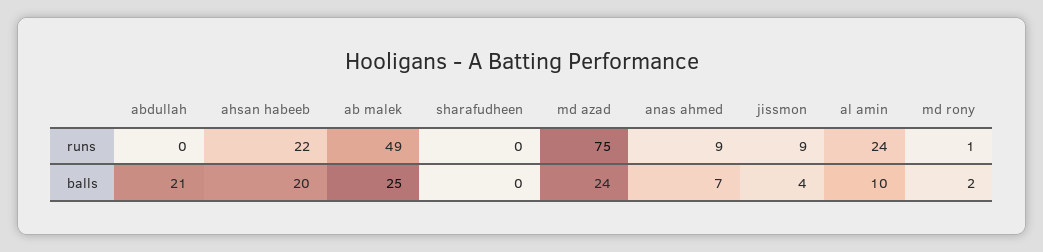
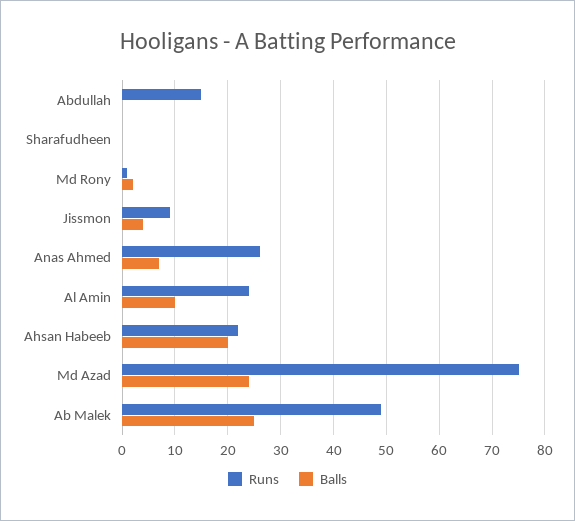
runs, abdullah: 0 -> 15
runs, anas ahmed: 9 -> 25
balls, abdullah: 21 -> 0

